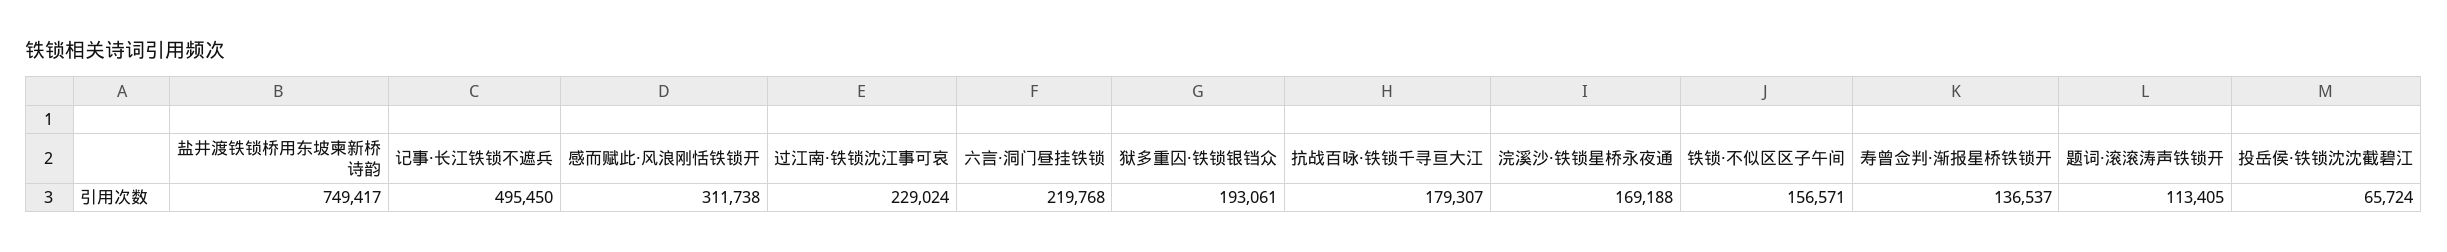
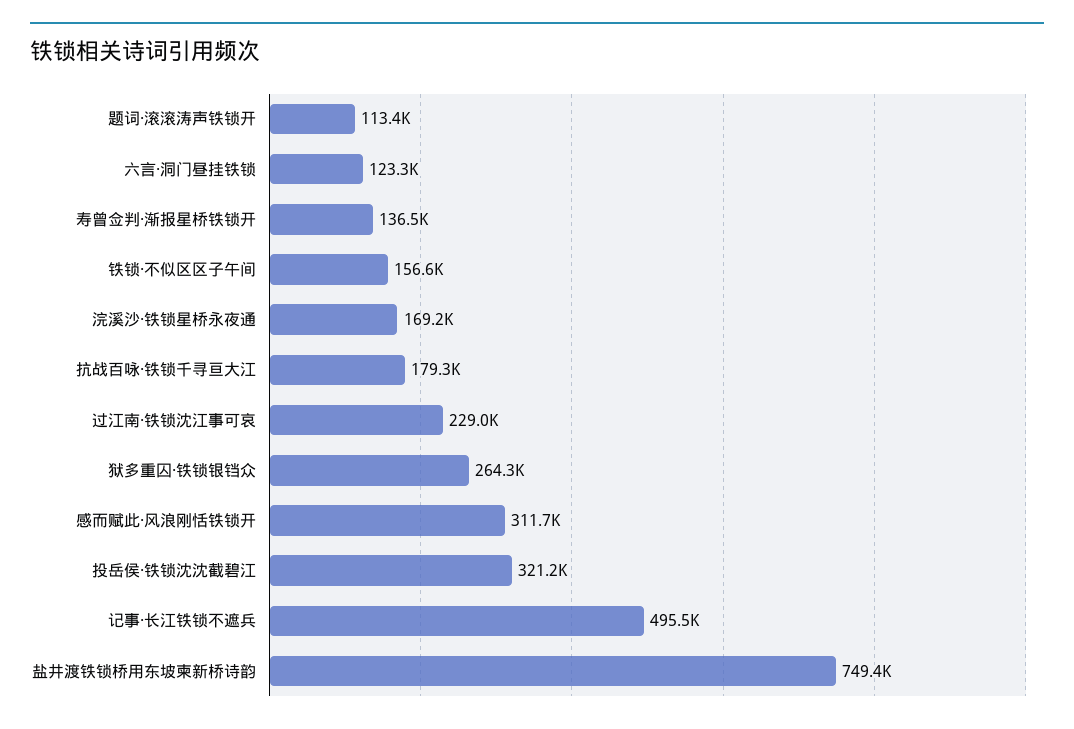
六言·洞门昼挂铁锁: 219768 -> 123300
狱多重囚·铁锁银铛众: 193061 -> 264300
投岳侯·铁锁沈沈截碧江: 65724 -> 321200

